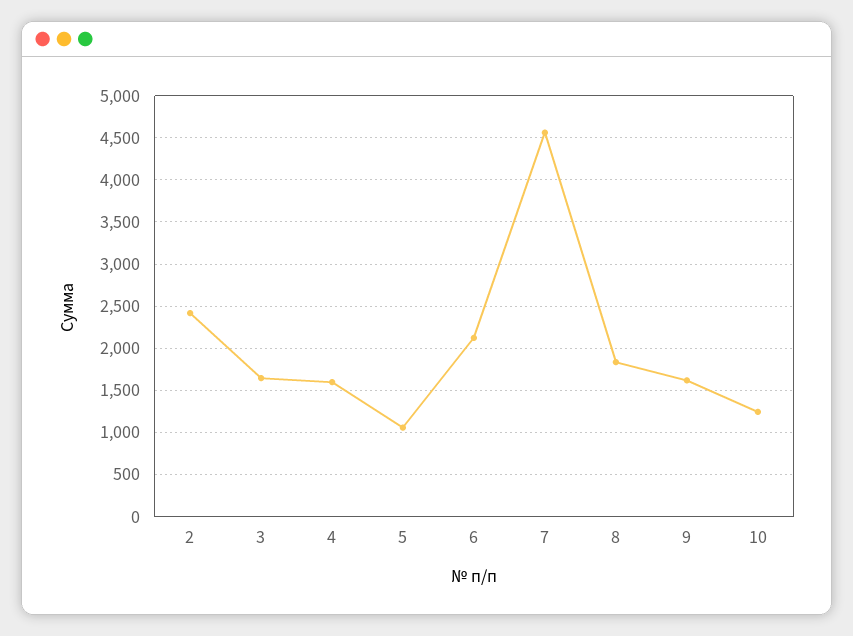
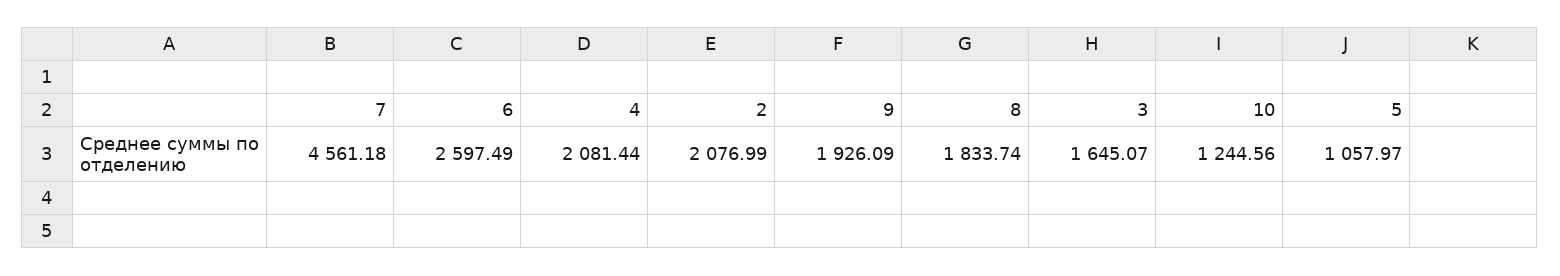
2: 2400 -> 2076.99
4: 1600 -> 2081.44
6: 2100 -> 2597.49
9: 1600 -> 1926.09

